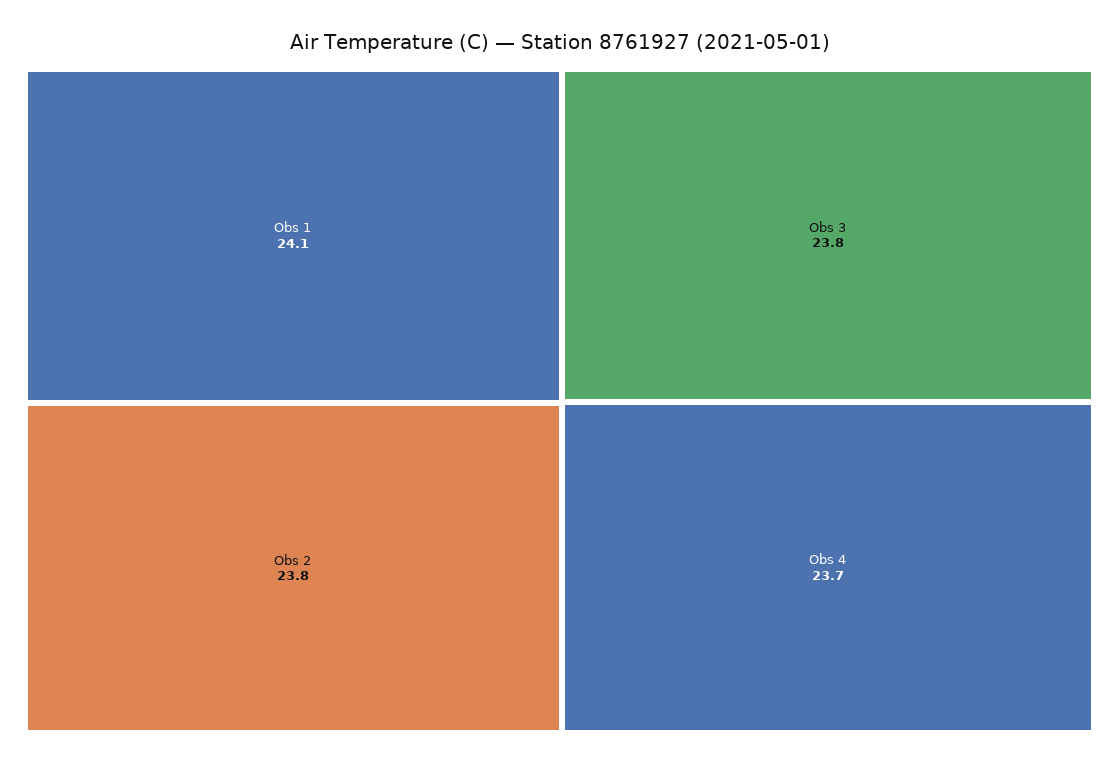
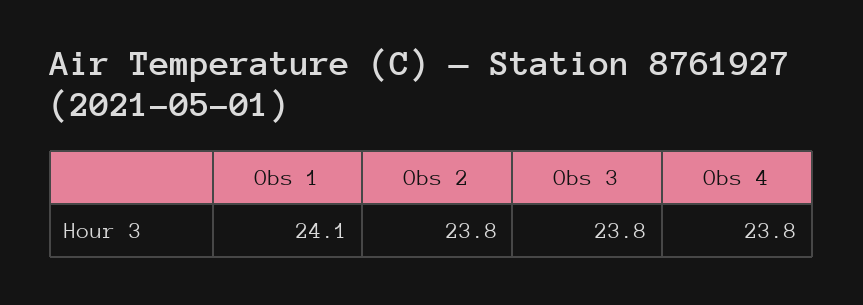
Obs 4: 23.7 -> 23.8

